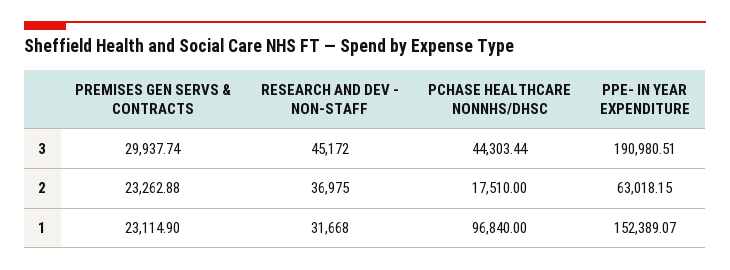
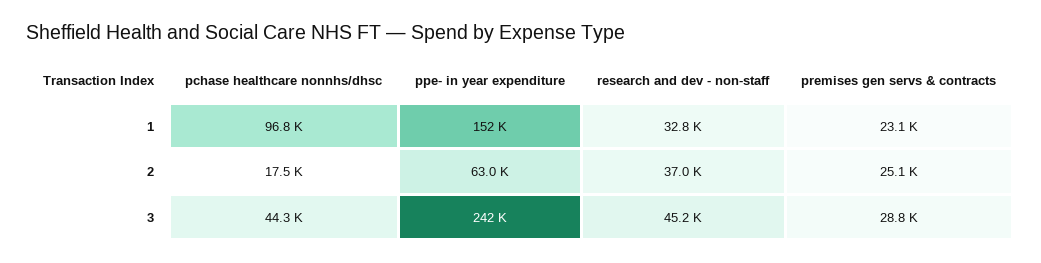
PREMISES GEN SERVS & CONTRACTS, 3: 29937.74 -> 28800
PPE- IN YEAR EXPENDITURE, 3: 190980.51 -> 242000
PREMISES GEN SERVS & CONTRACTS, 2: 23262.88 -> 25100
RESEARCH AND DEV - NON-STAFF, 1: 31668 -> 32800

